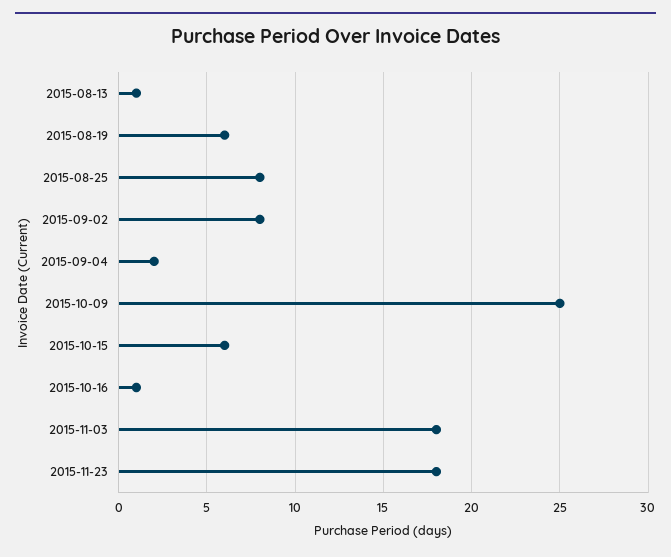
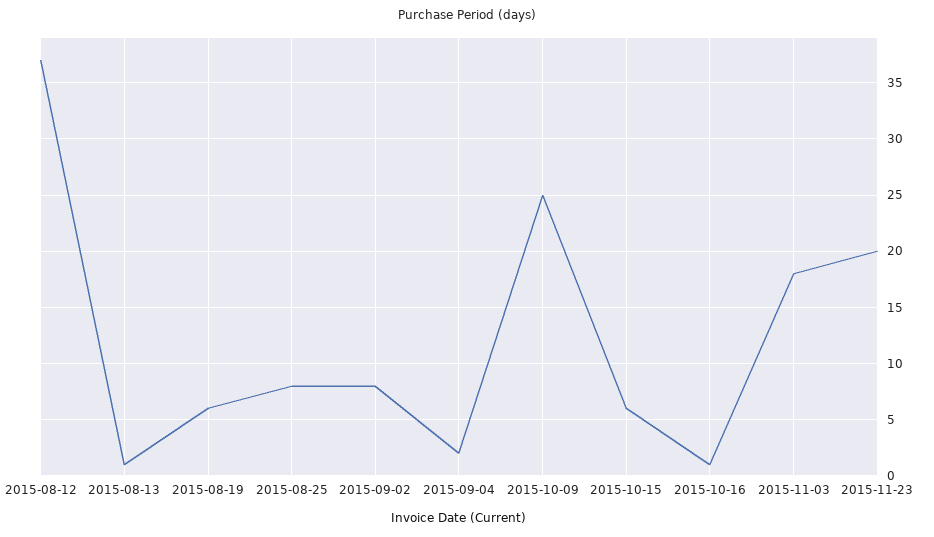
2015-11-23: 18 -> 20
2015-08-12: none -> 37

